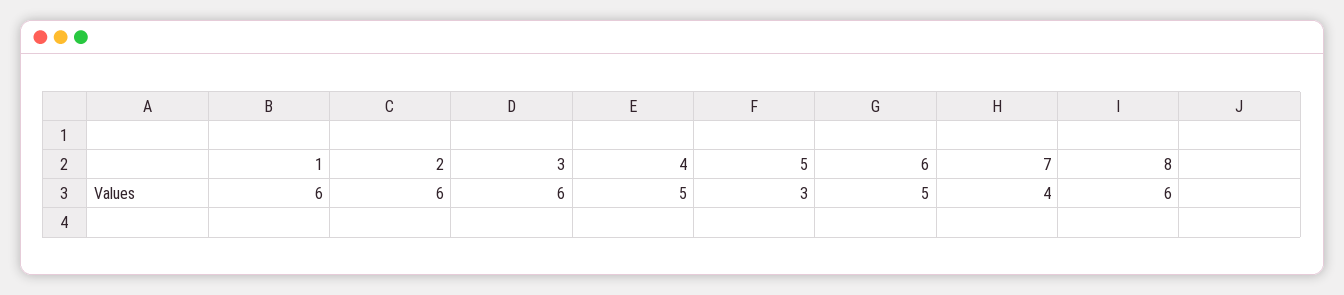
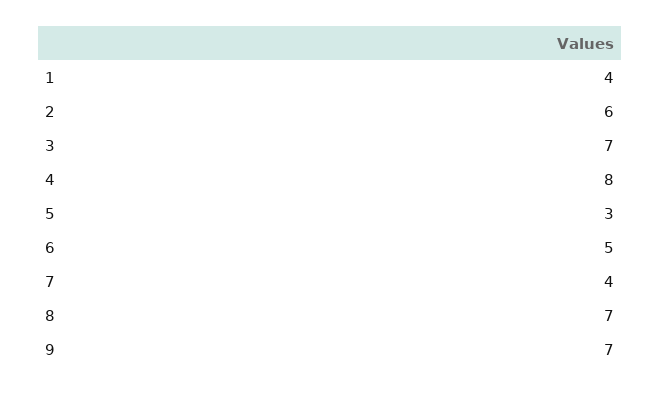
1: 6 -> 4
3: 6 -> 7
4: 5 -> 8
8: 6 -> 7
9: none -> 7

